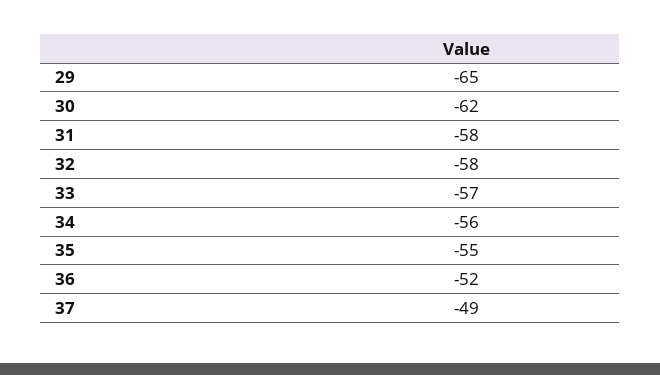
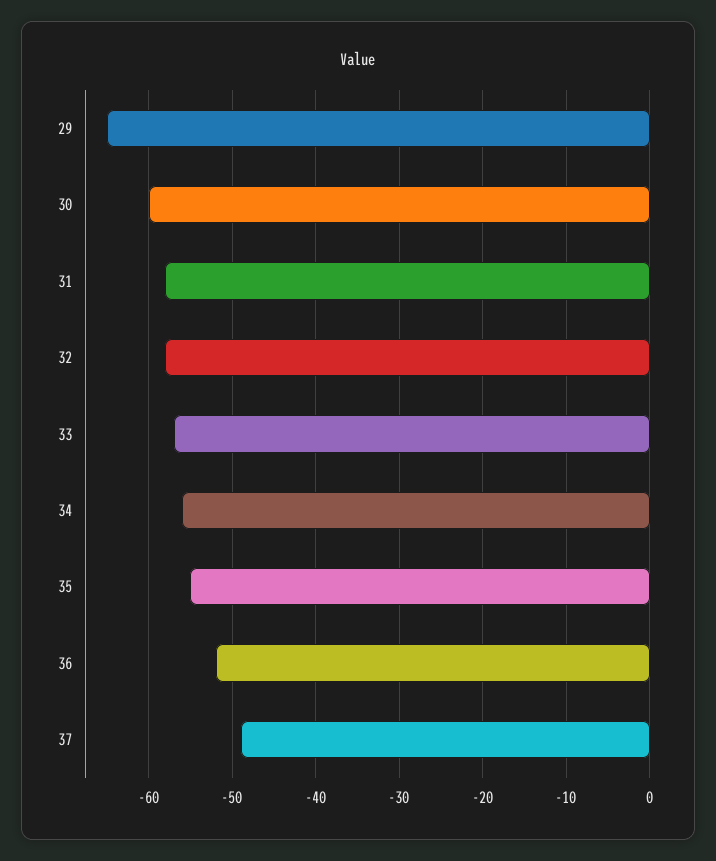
30: -62 -> -60

